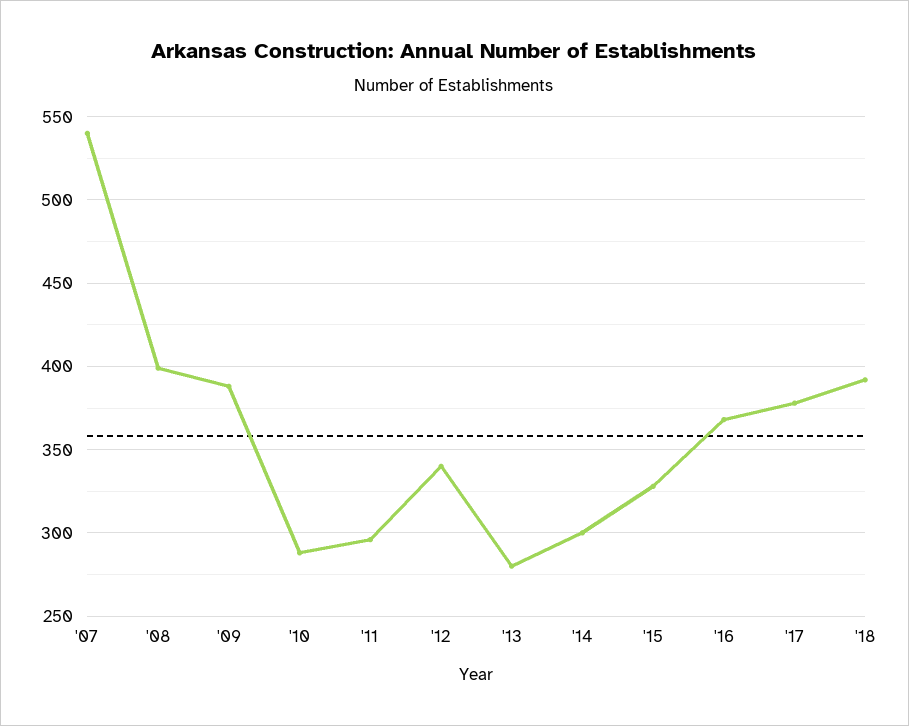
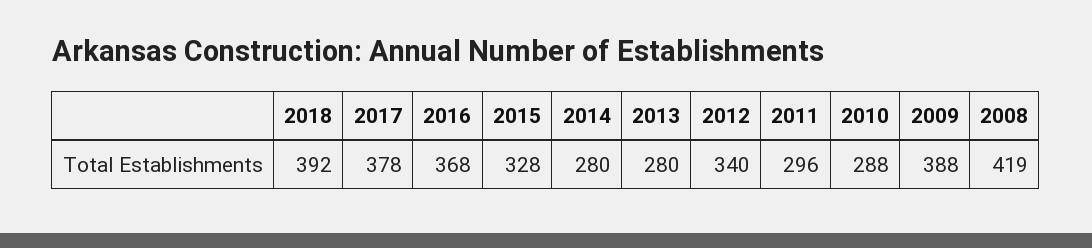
'07: 540 -> none
'08: 400 -> 419
'14: 300 -> 280

